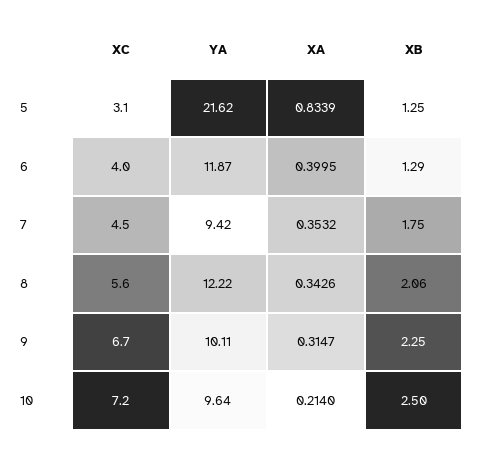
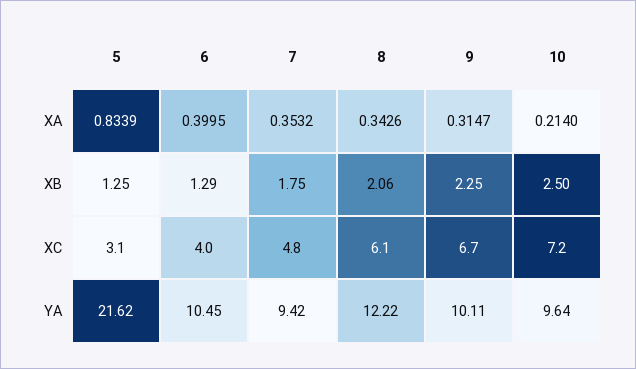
YA, 6: 11.87 -> 10.45
XC, 7: 4.5 -> 4.8
XC, 8: 5.6 -> 6.1

